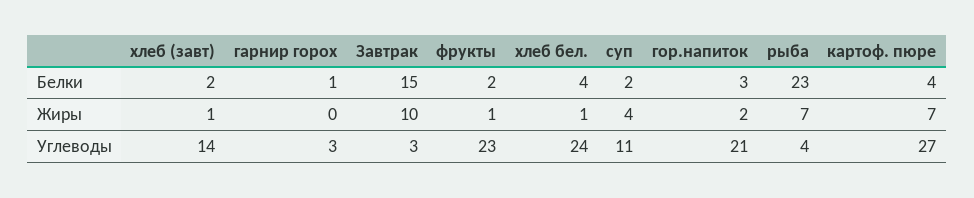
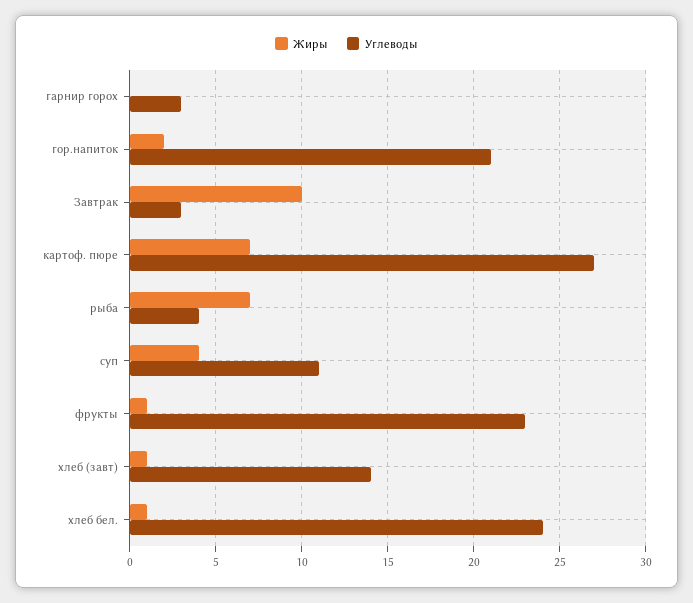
Белки, хлеб (завт): 2 -> none
Белки, гарнир горох: 1 -> none
Белки, Завтрак: 15 -> none
Белки, фрукты: 2 -> none
Белки, хлеб бел.: 4 -> none
Белки, суп: 2 -> none
Белки, гор.напиток: 3 -> none
Белки, рыба: 23 -> none
Белки, картоф. пюре: 4 -> none

